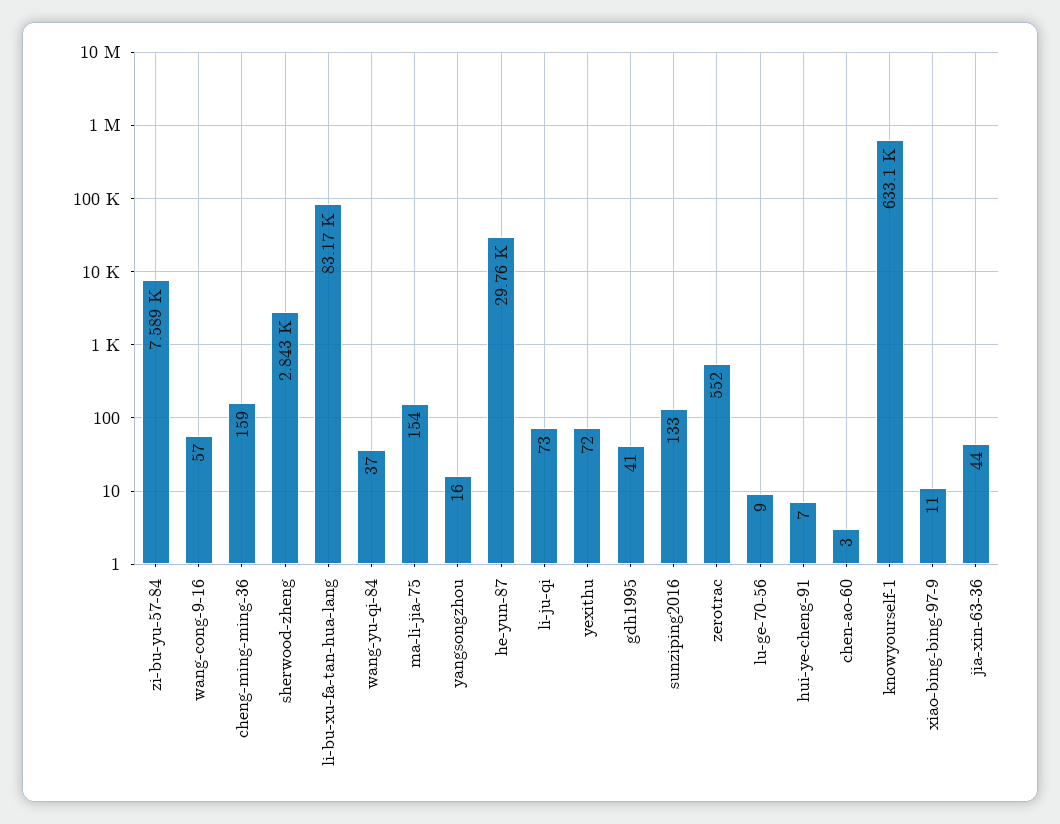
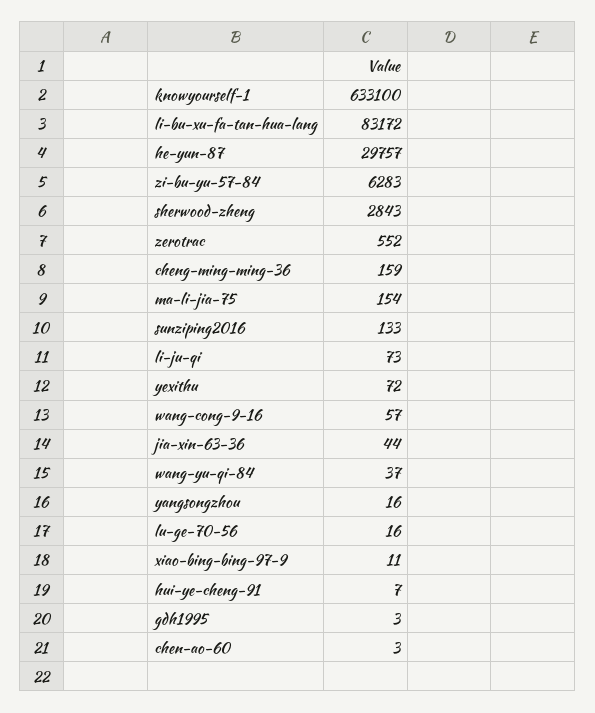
zi-bu-yu-57-84: 7589 -> 6283
gdh1995: 41 -> 3
lu-ge-70-56: 9 -> 16

